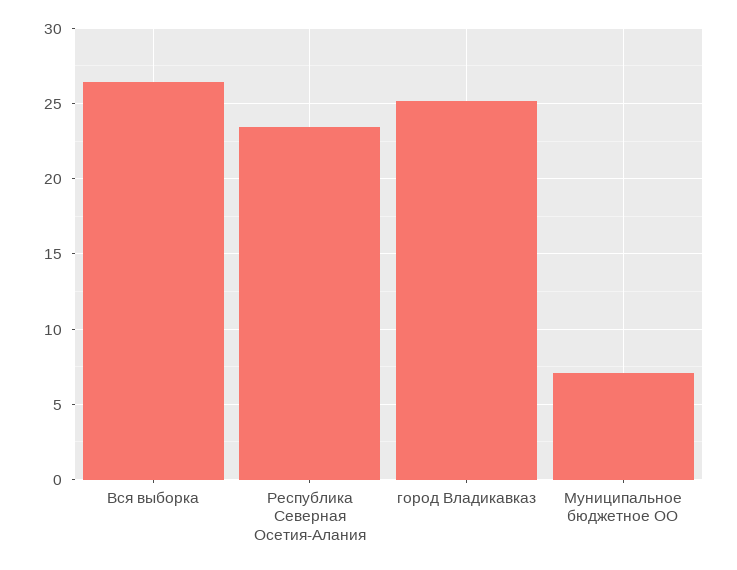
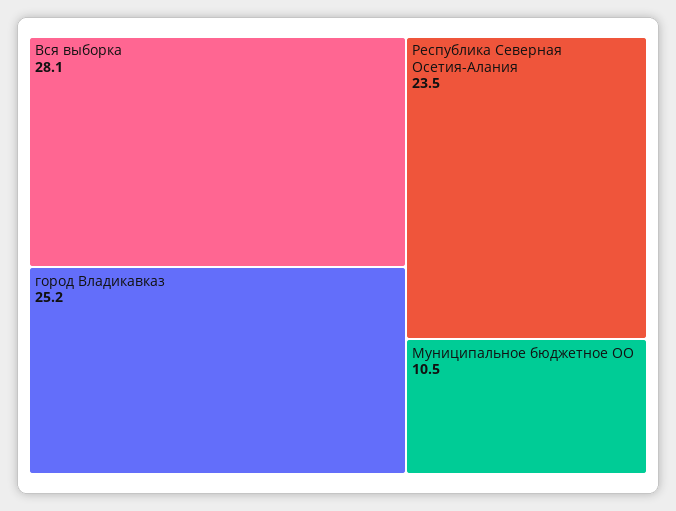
Вся выборка: 26.5 -> 28.1
Муниципальное бюджетное ОО: 7 -> 10.5

